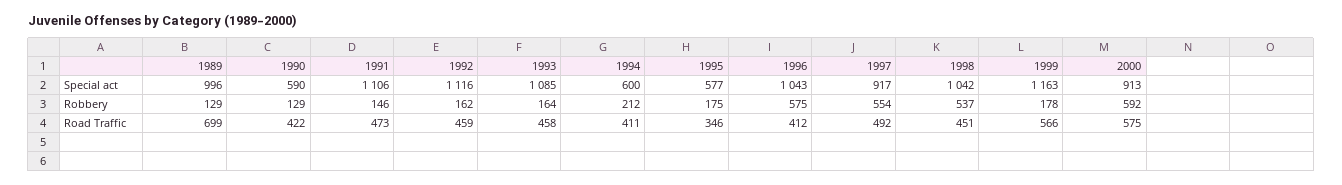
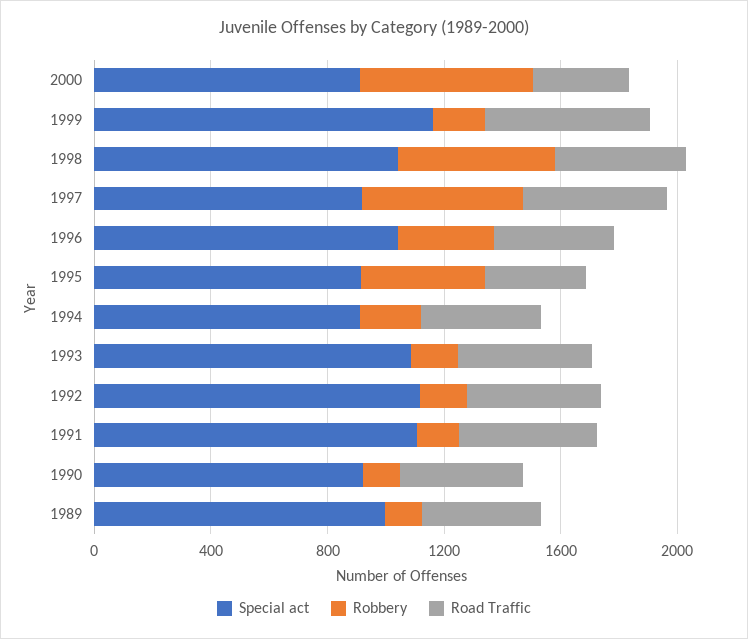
Special act, 1990: 590 -> 900
Special act, 1994: 600 -> 900
Special act, 1995: 577 -> 900
Robbery, 1995: 175 -> 400
Robbery, 1996: 575 -> 300
Road Traffic, 1989: 699 -> 400
Road Traffic, 2000: 575 -> 300

